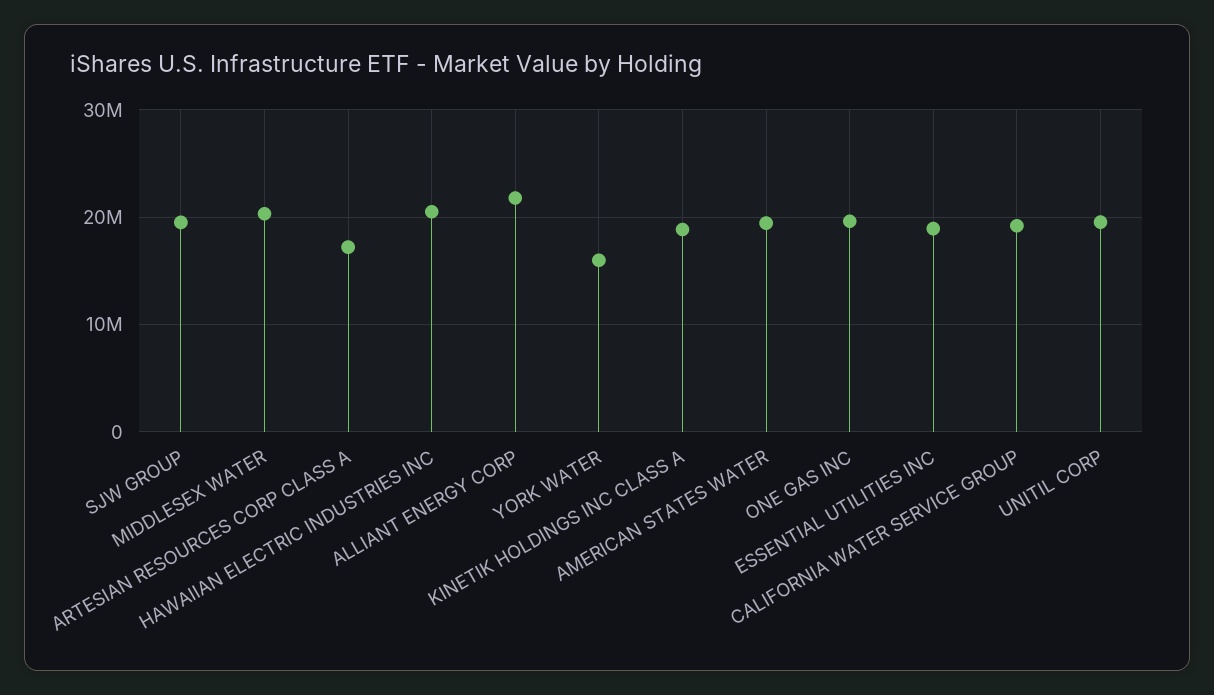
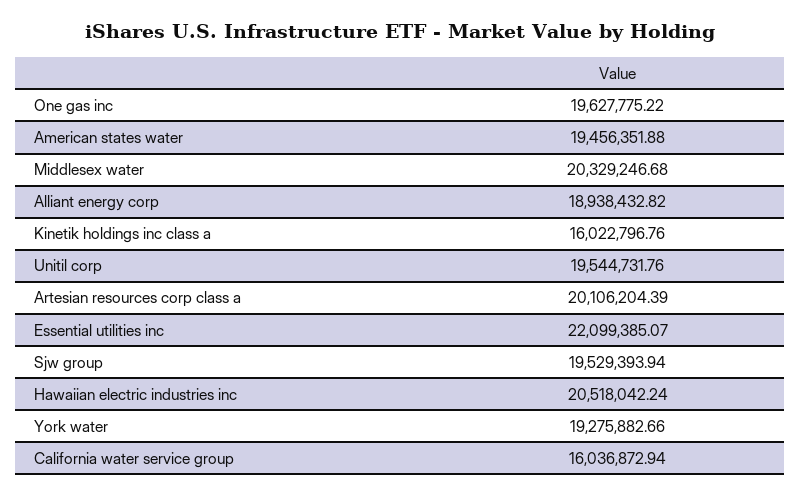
ARTESIAN RESOURCES CORP CLASS A: 17000000 -> 20106204.39
ALLIANT ENERGY CORP: 22000000 -> 18938432.82
YORK WATER: 16000000 -> 19275882.66
KINETIK HOLDINGS INC CLASS A: 19000000 -> 16022796.76
ESSENTIAL UTILITIES INC: 19000000 -> 22099385.07
CALIFORNIA WATER SERVICE GROUP: 19000000 -> 16036872.94

